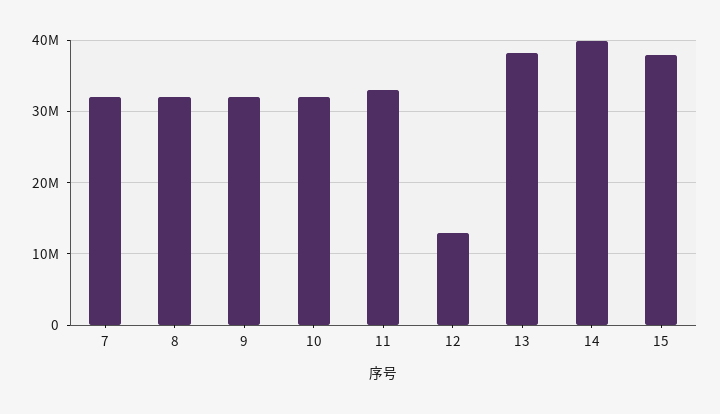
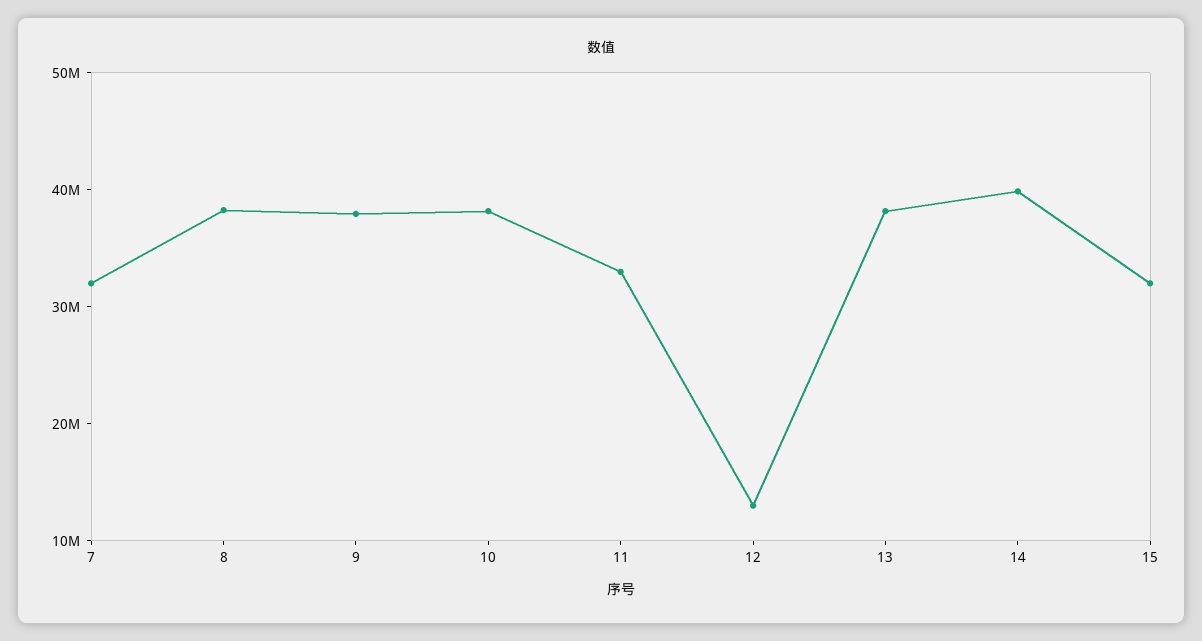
8: 32000000 -> 38000000
9: 32000000 -> 38000000
10: 32000000 -> 38000000
15: 38000000 -> 32000000

